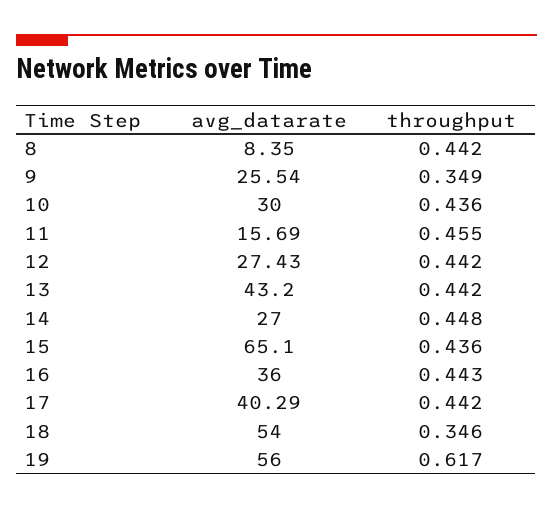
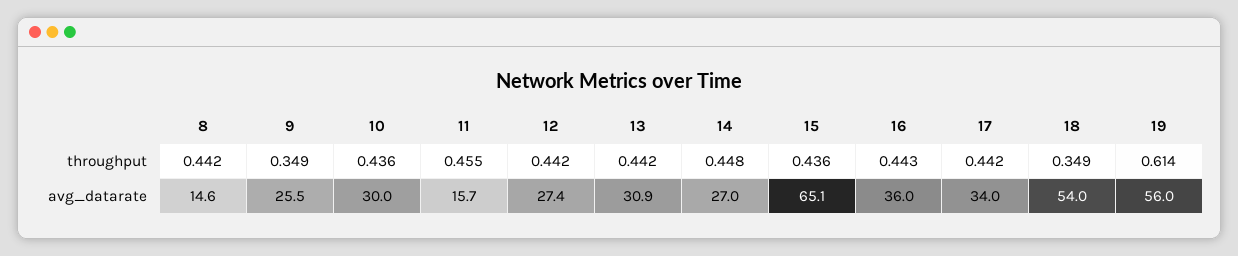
avg_datarate, 8: 8.35 -> 14.6
avg_datarate, 13: 43.2 -> 30.9
avg_datarate, 17: 40.29 -> 34
throughput, 18: 0.346 -> 0.349
throughput, 19: 0.617 -> 0.614

